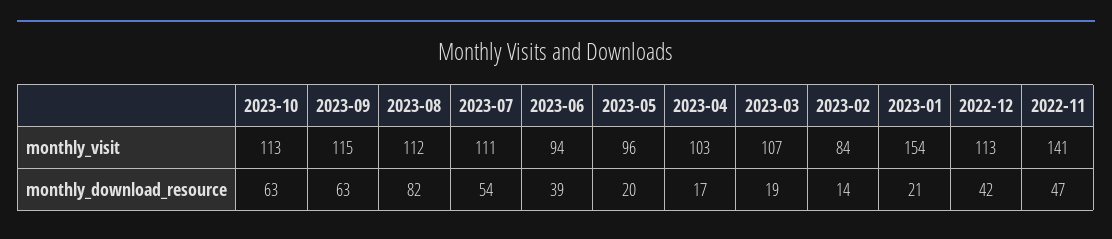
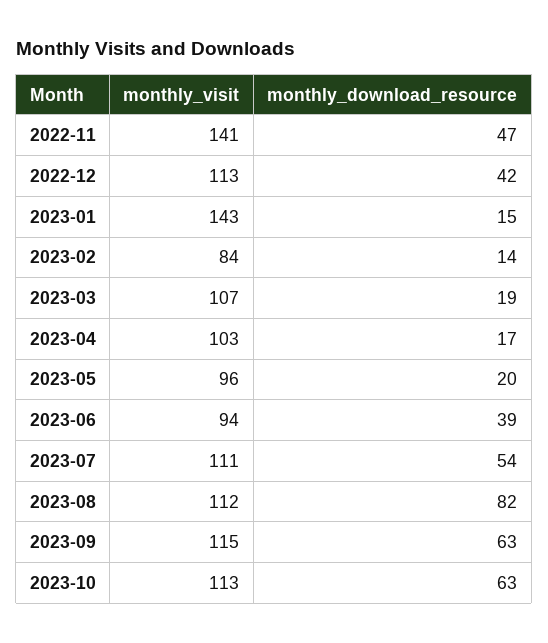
2023-01, monthly_visit: 154 -> 143
2023-01, monthly_download_resource: 21 -> 15

